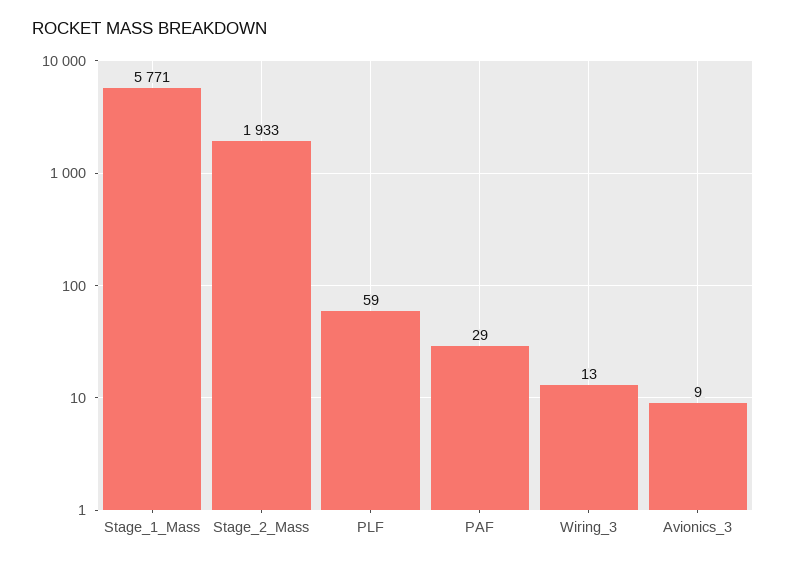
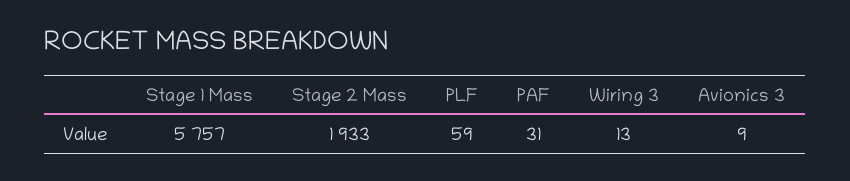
Stage_1_Mass: 5771 -> 5757
PAF: 29 -> 31

